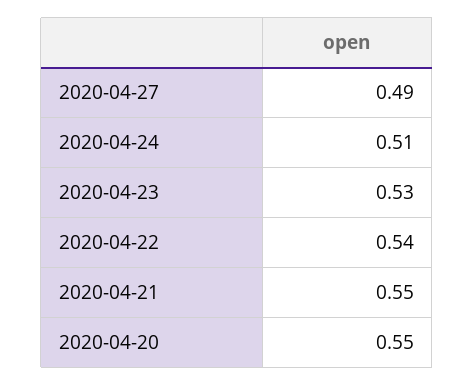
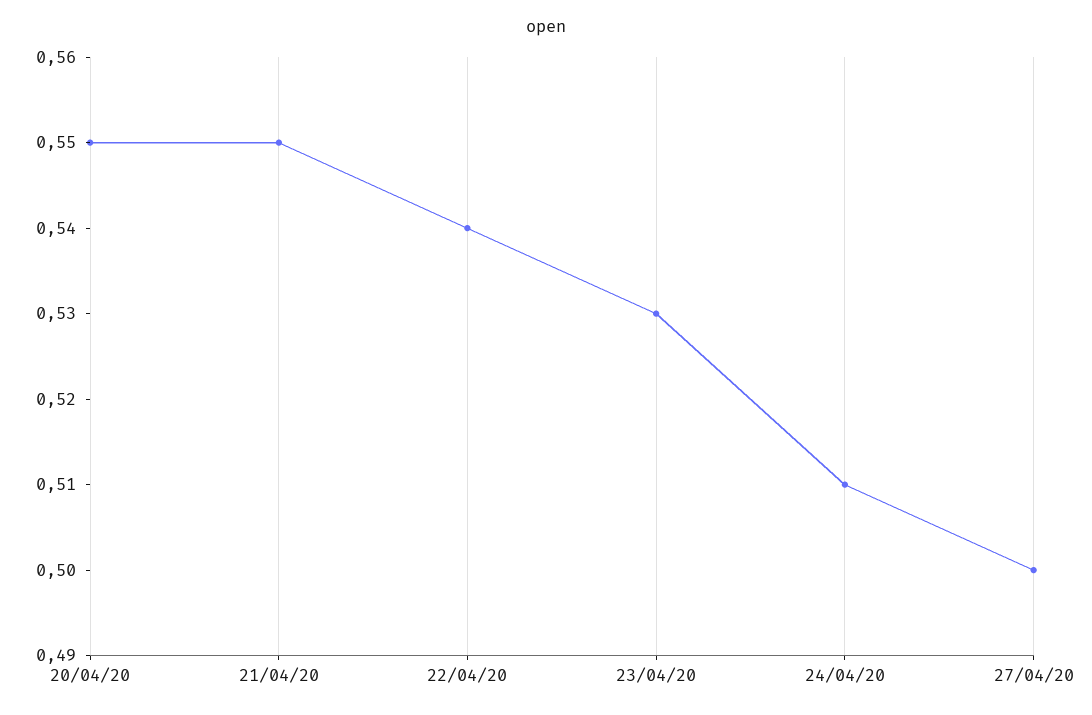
2020-04-27: 0.49 -> 0.5

